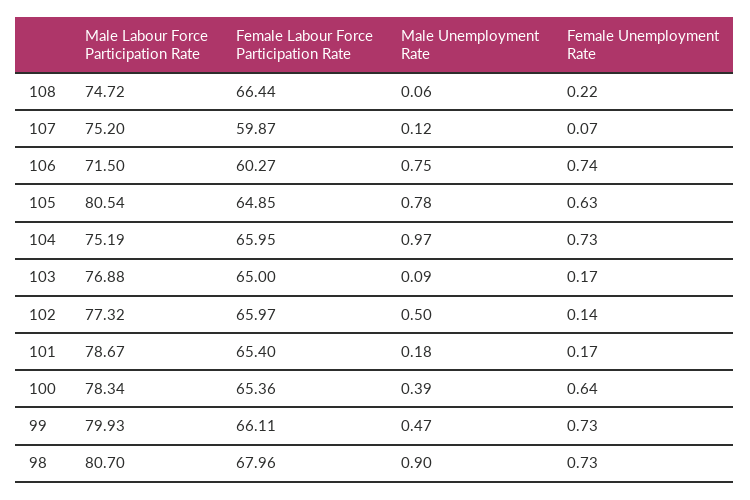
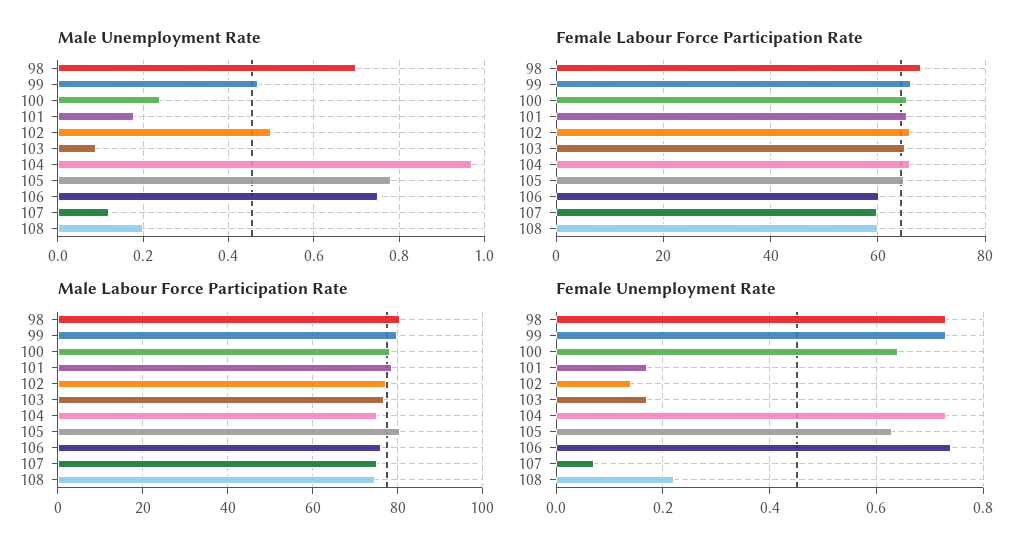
Female Labour Force Participation Rate, 108: 66.44 -> 60
Male Unemployment Rate, 108: 0.06 -> 0.2
Male Labour Force Participation Rate, 106: 71.5 -> 76
Male Unemployment Rate, 100: 0.39 -> 0.25
Male Unemployment Rate, 98: 0.9 -> 0.7

